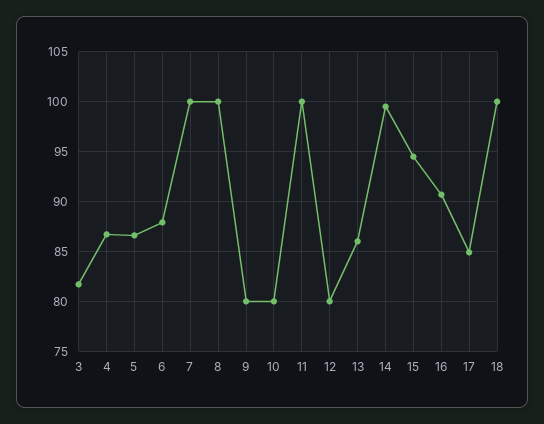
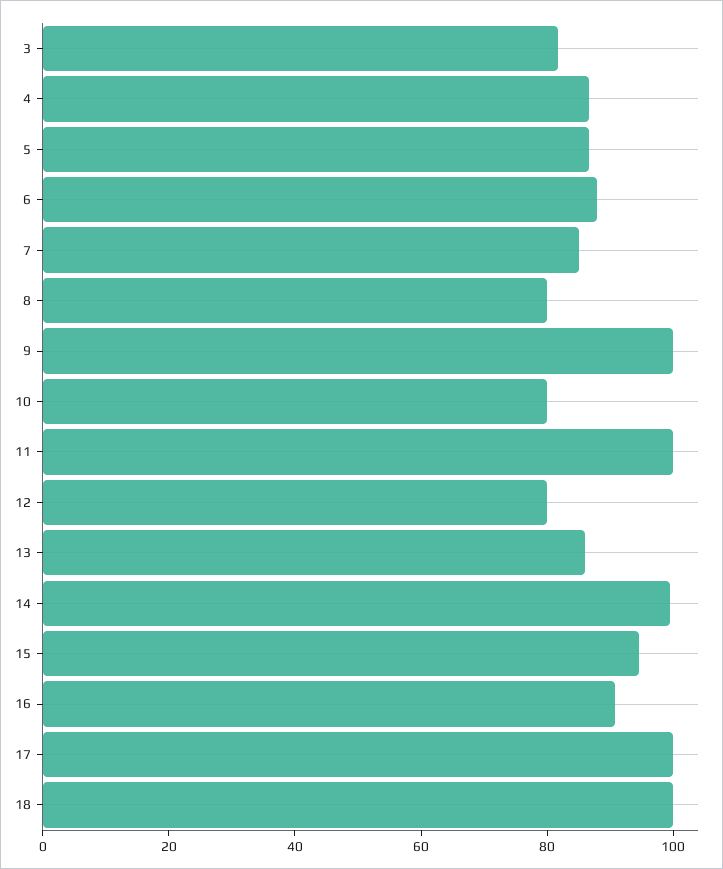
7: 100 -> 85
8: 100 -> 80
9: 80 -> 100
17: 85 -> 100

